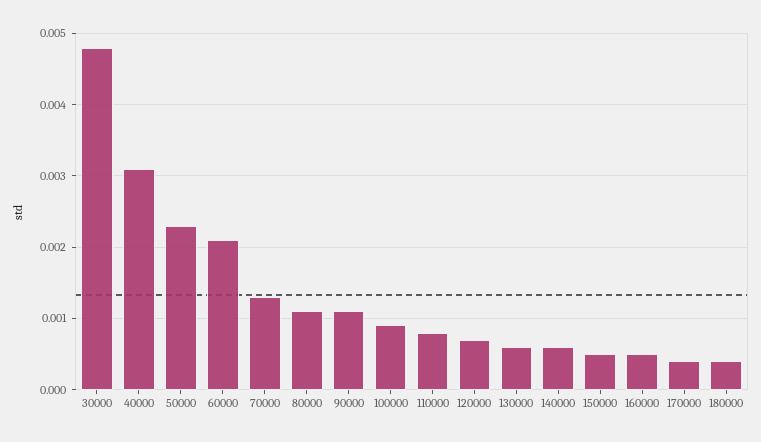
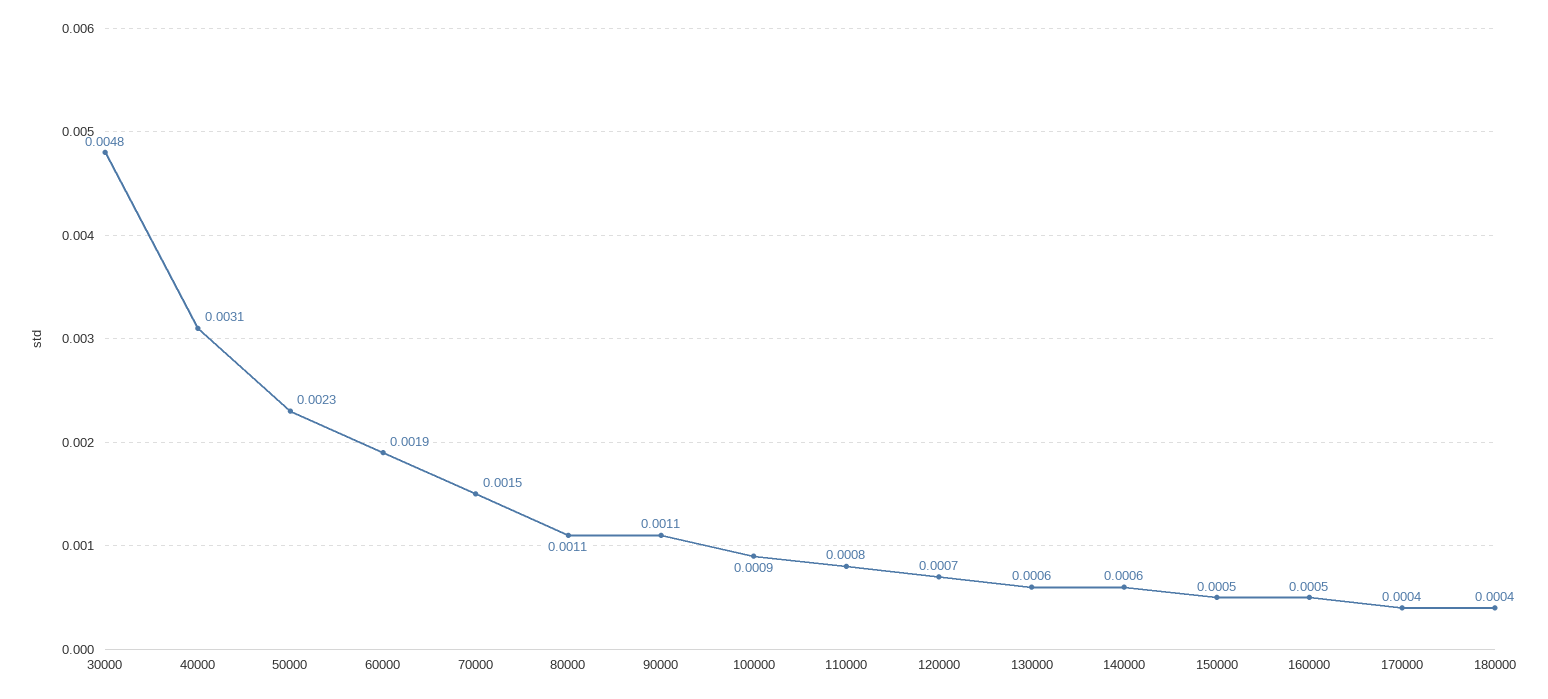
60000: 0.0021 -> 0.0019
70000: 0.0013 -> 0.0015

